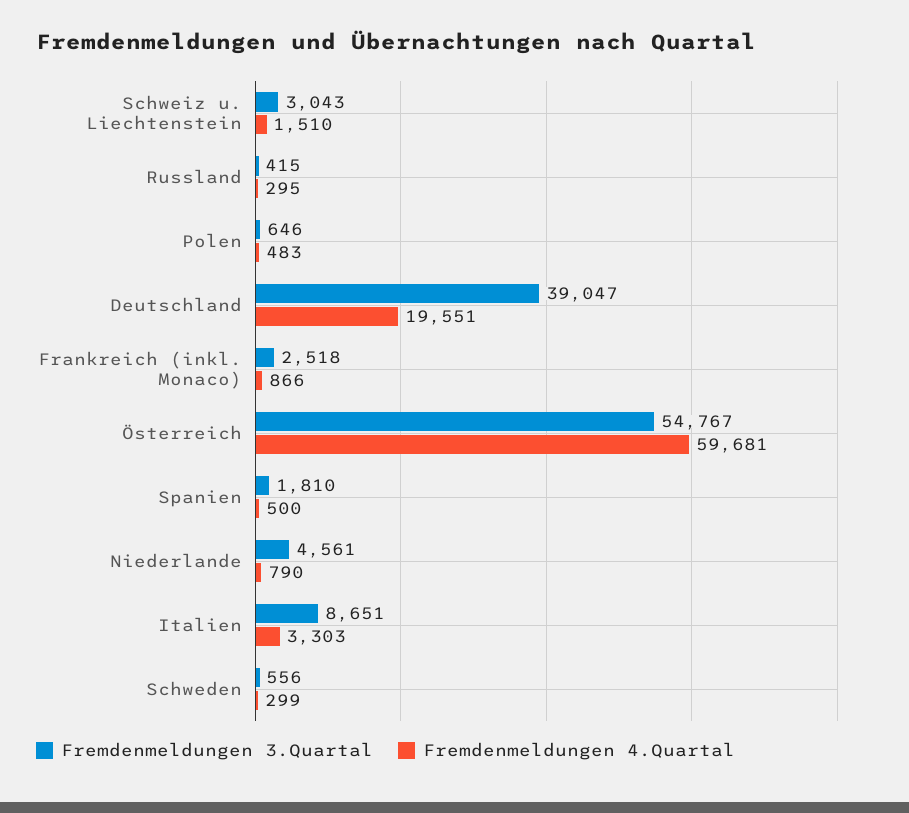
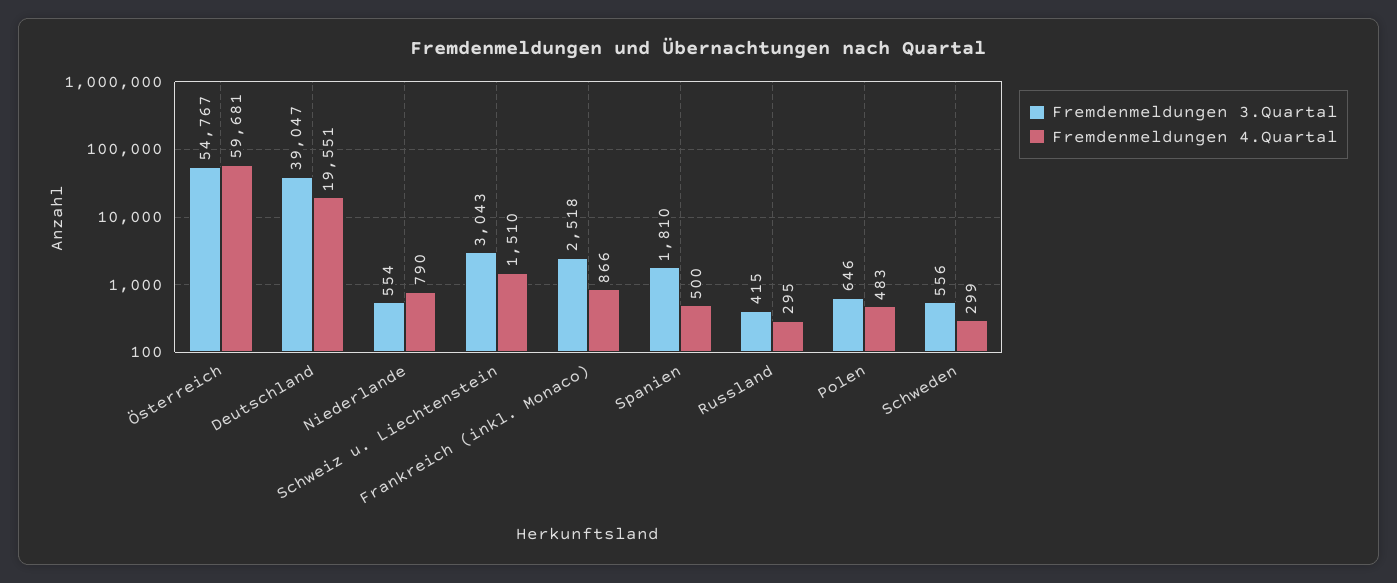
Fremdenmeldungen 3.Quartal, Niederlande: 4561 -> 554
Fremdenmeldungen 3.Quartal, Italien: 8651 -> none
Fremdenmeldungen 4.Quartal, Italien: 3303 -> none

